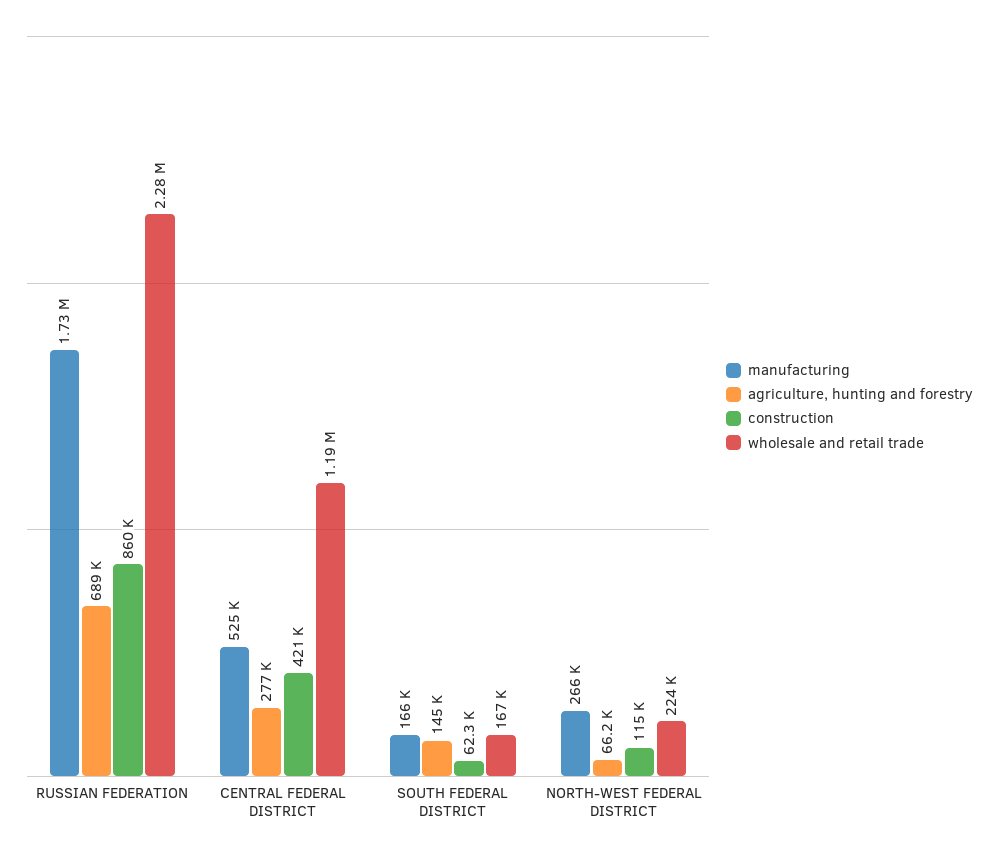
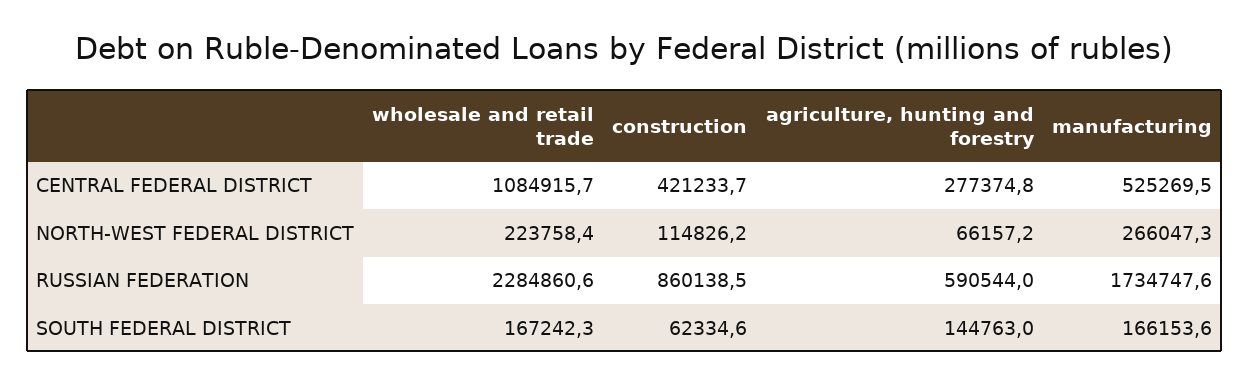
agriculture, hunting and forestry, RUSSIAN FEDERATION: 689000 -> 590544
wholesale and retail trade, CENTRAL FEDERAL DISTRICT: 1190000 -> 1084915.7

